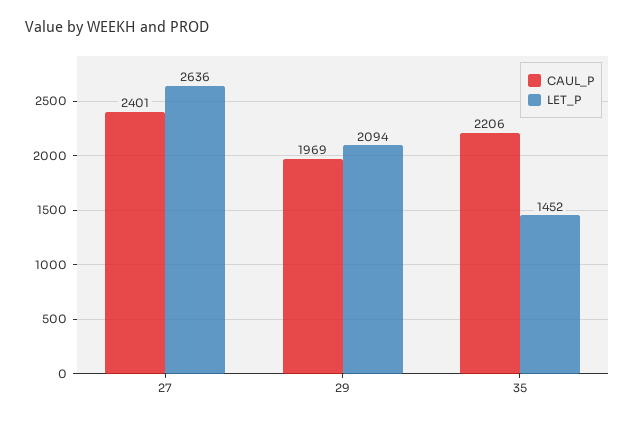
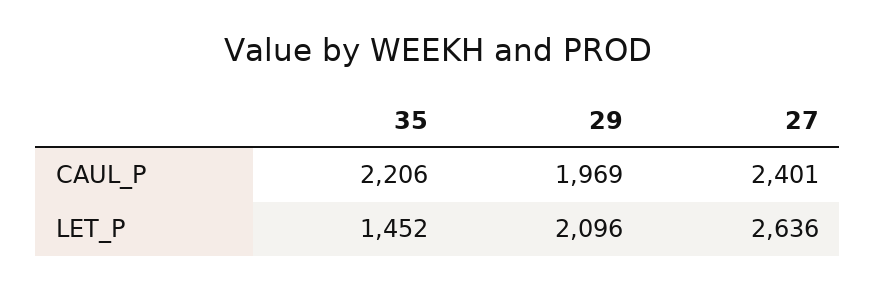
LET_P, 29: 2094 -> 2096

